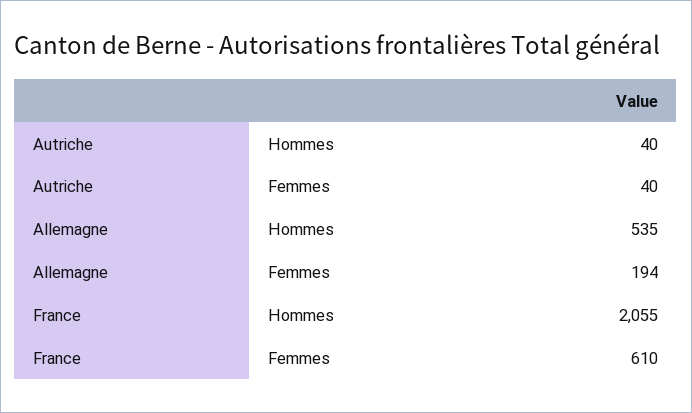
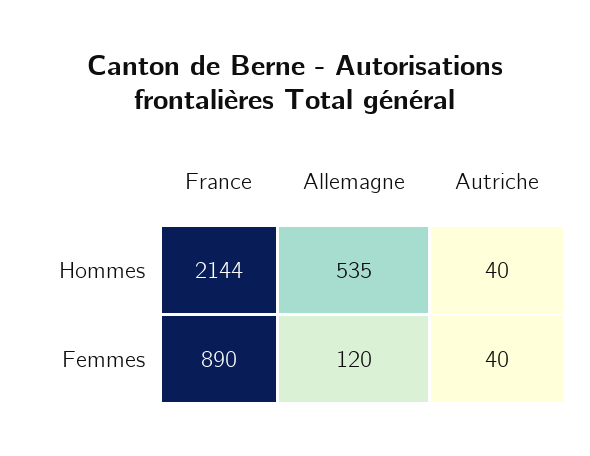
Allemagne, Femmes: 194 -> 120
France, Hommes: 2055 -> 2144
France, Femmes: 610 -> 890

